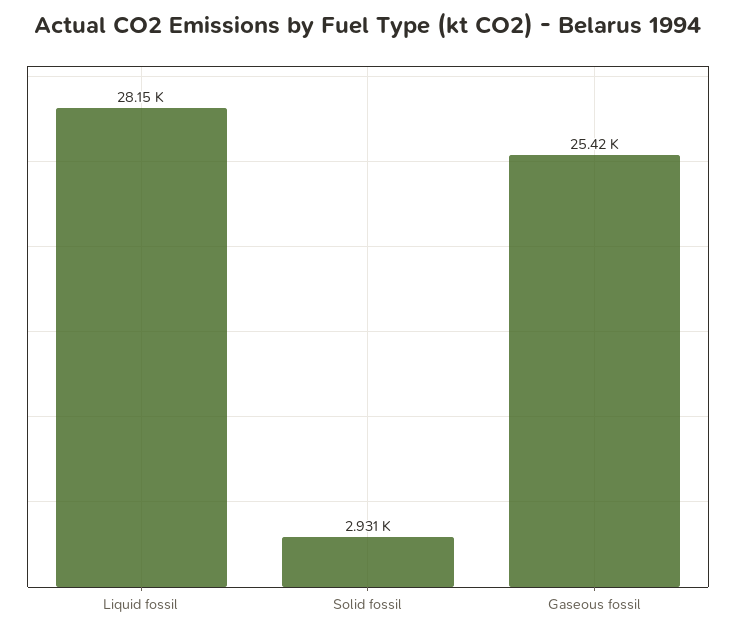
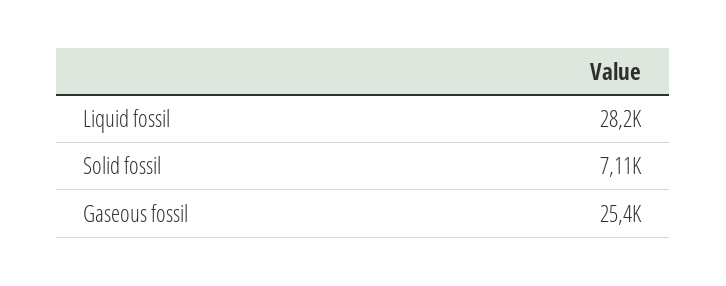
Solid fossil: 2931 -> 7110

